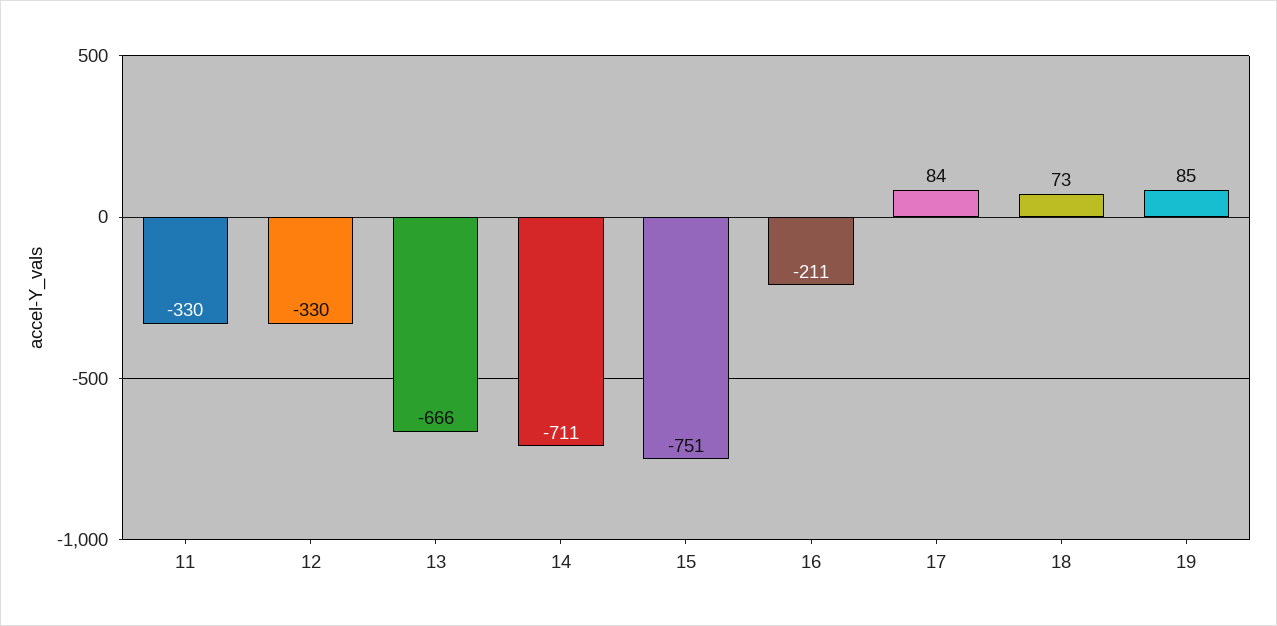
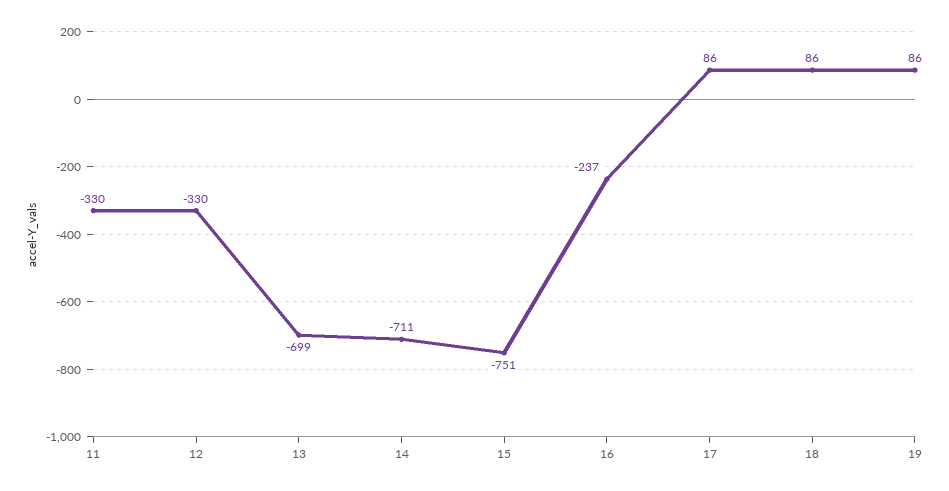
13: -666 -> -699
16: -211 -> -237
17: 84 -> 86
18: 73 -> 86
19: 85 -> 86

